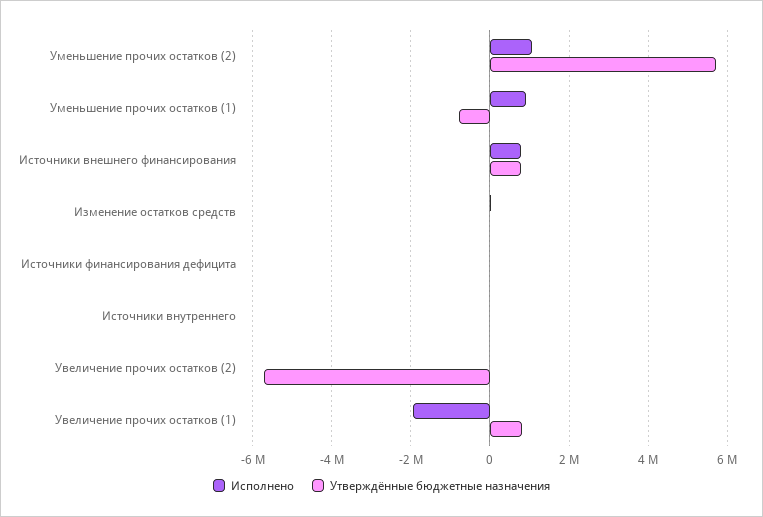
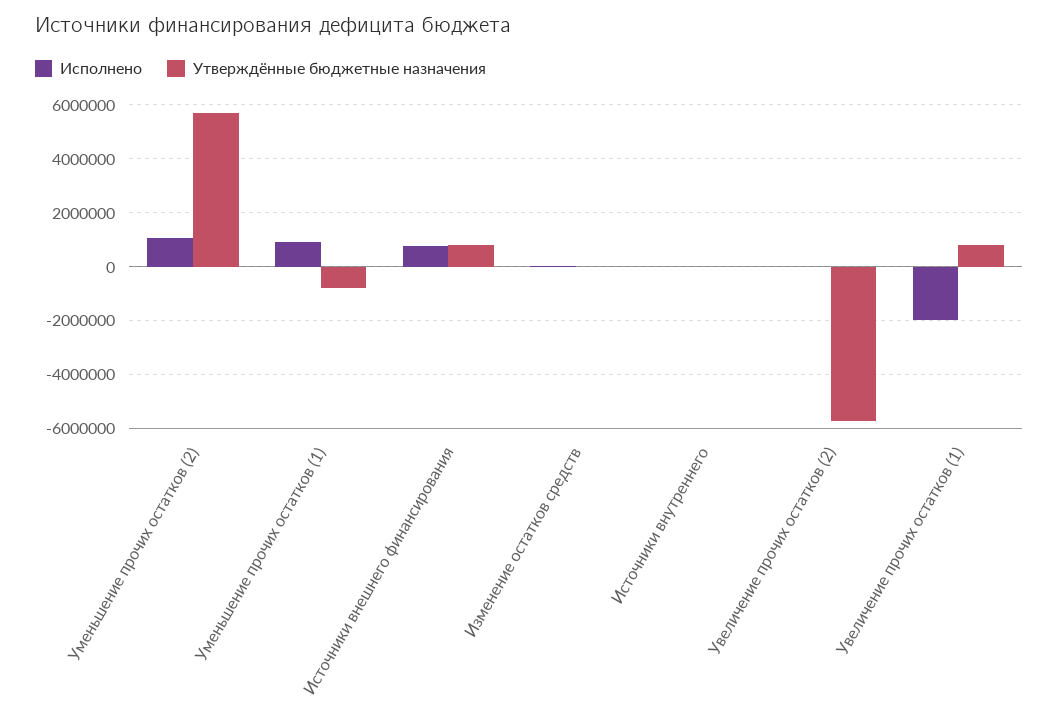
Исполнено, Источники финансирования дефицита: 0 -> none
Утверждённые бюджетные назначения, Источники финансирования дефицита: 0 -> none

